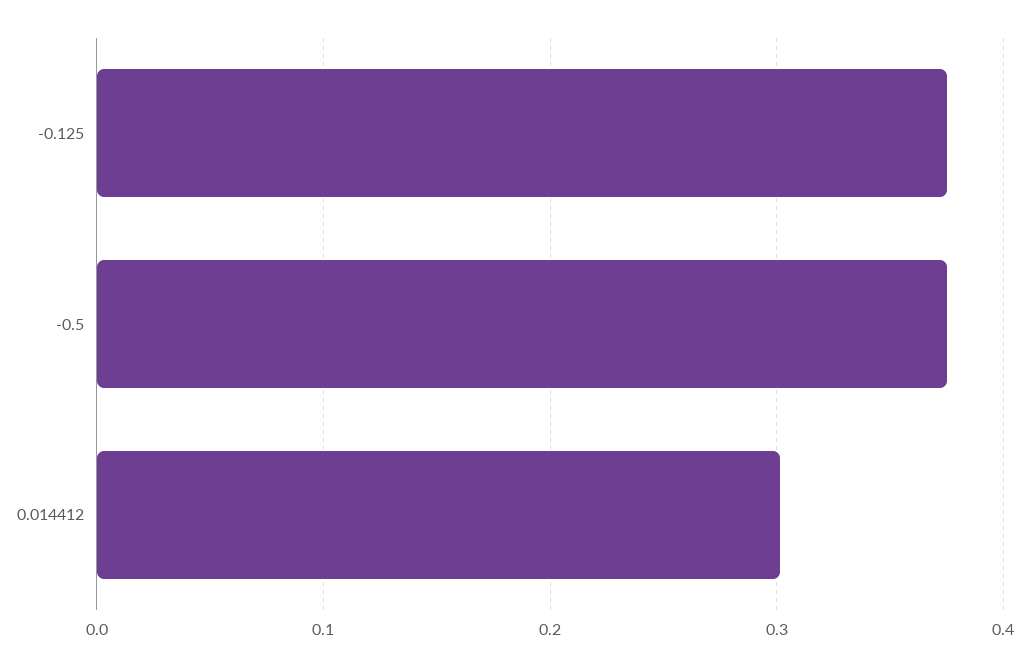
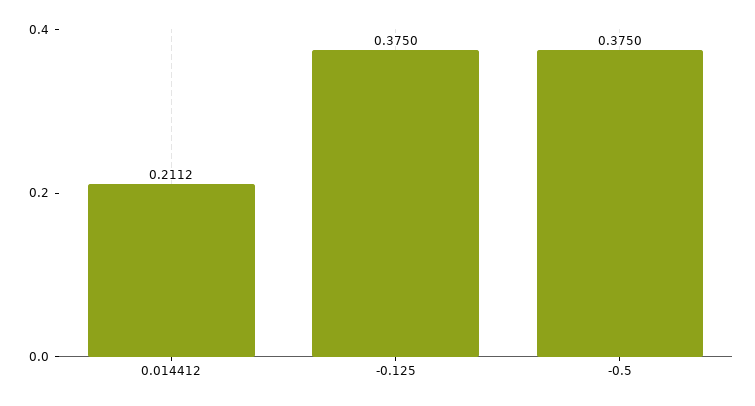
0.014412: 0.3 -> 0.2112

